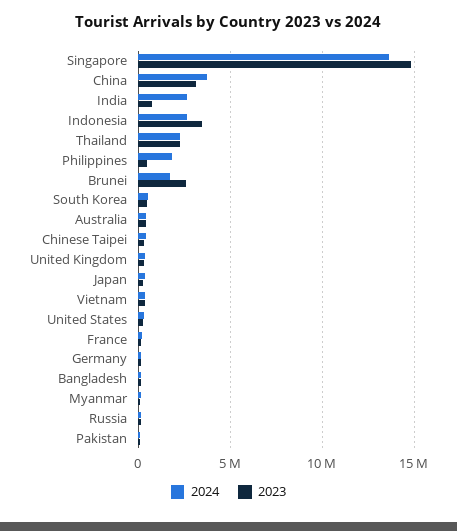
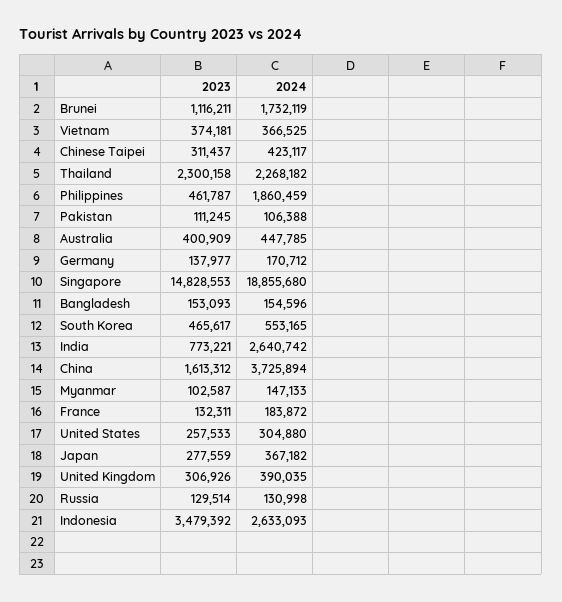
2024, Singapore: 13500000 -> 18855680
2023, China: 3000000 -> 1613312
2023, Brunei: 2500000 -> 1116211

